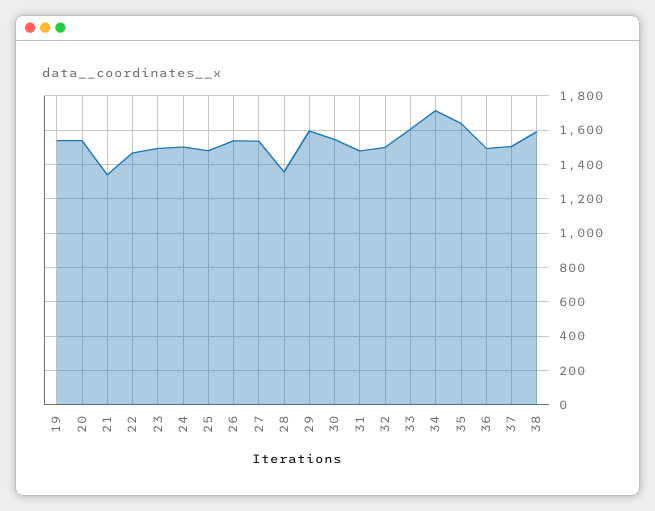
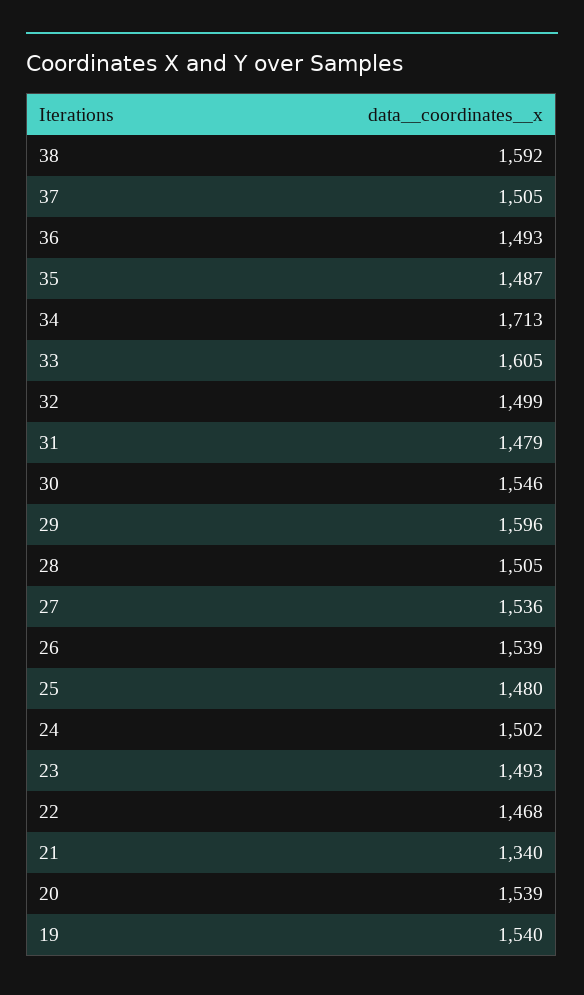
28: 1350 -> 1505
35: 1650 -> 1487

